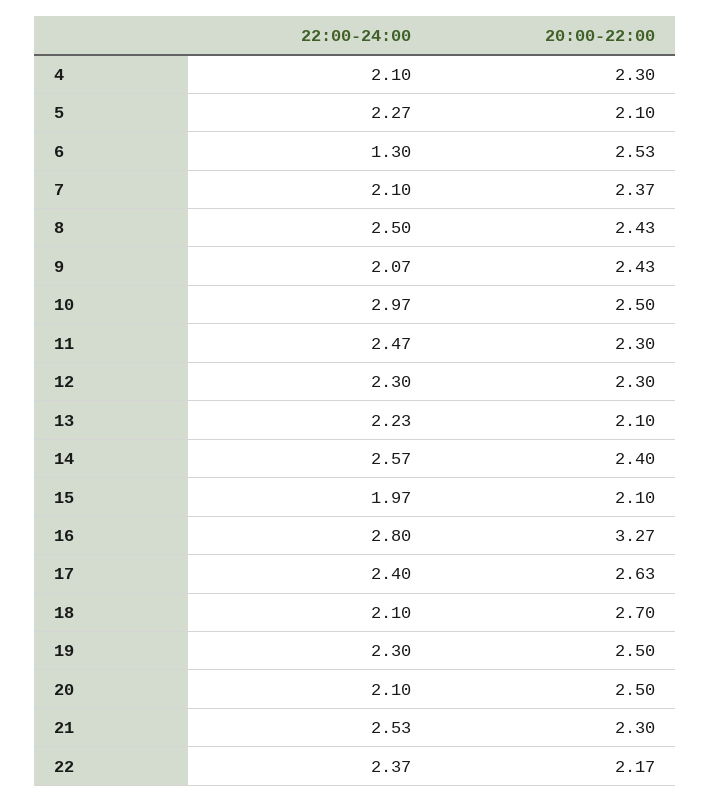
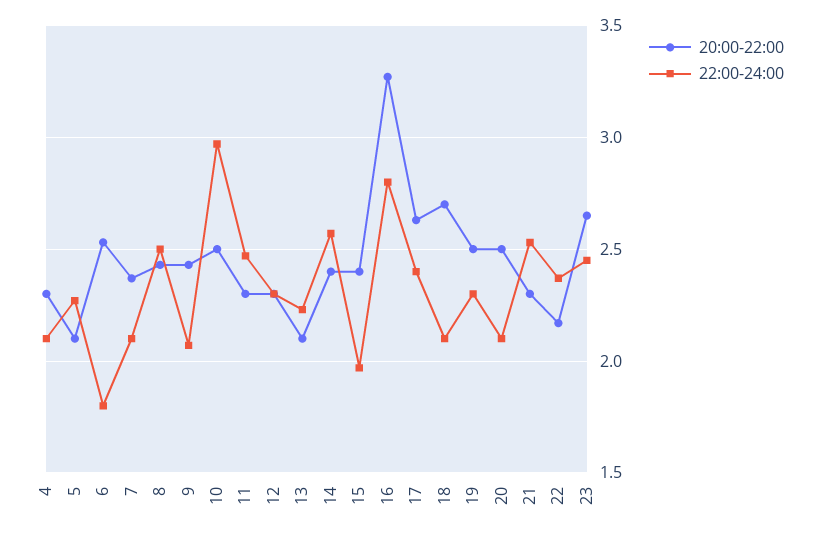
22:00-24:00, 6: 1.3 -> 1.8
20:00-22:00, 15: 2.1 -> 2.4
20:00-22:00, 23: none -> 2.65
22:00-24:00, 23: none -> 2.45

